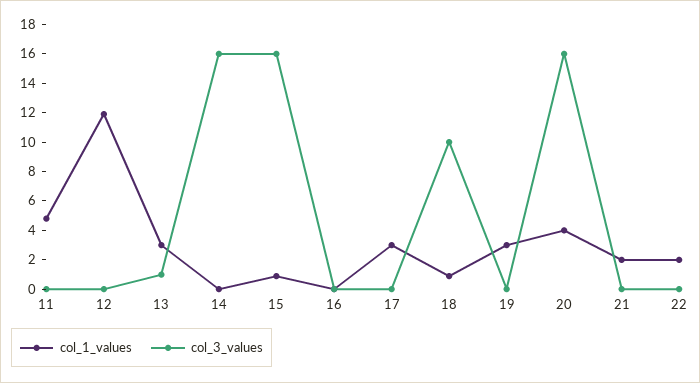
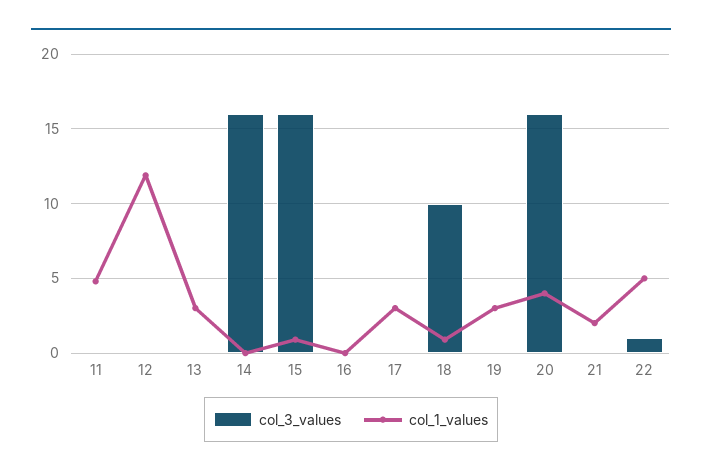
col_3_values, 13: 1 -> 0
col_1_values, 22: 2 -> 5
col_3_values, 22: 0 -> 1

